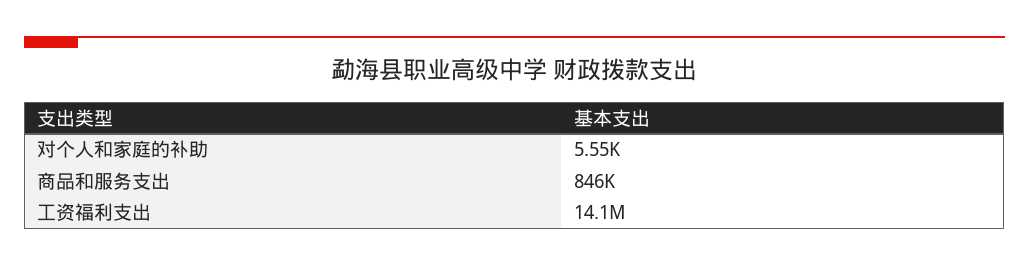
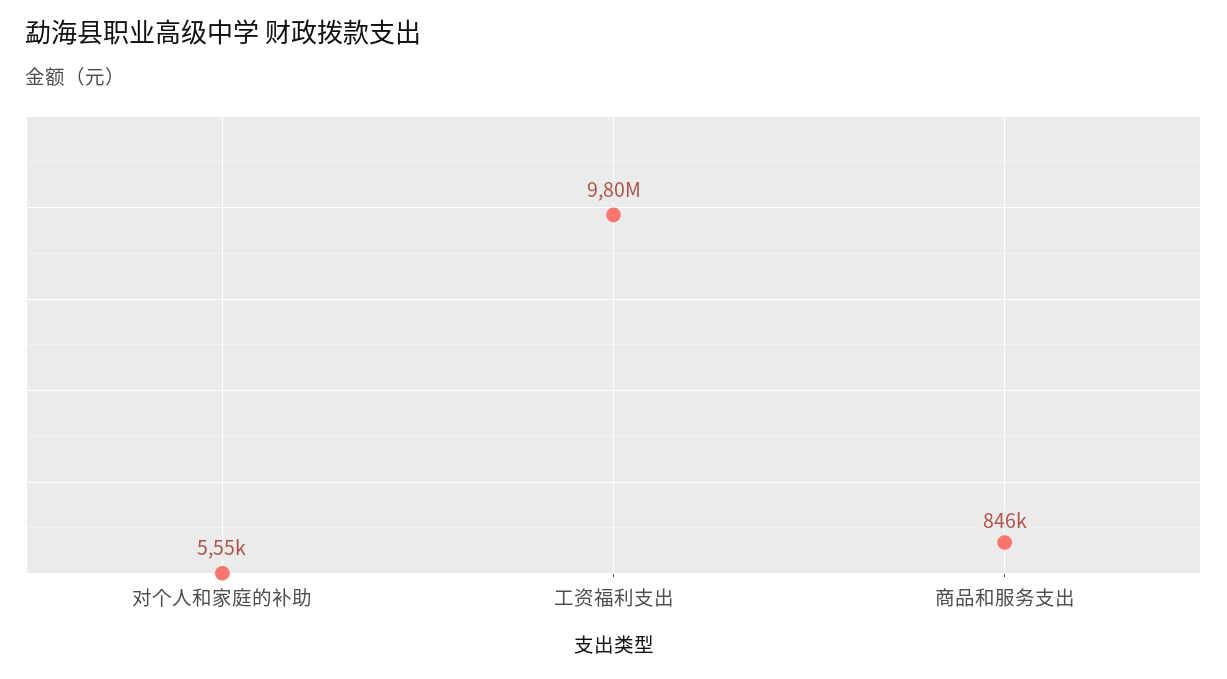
工资福利支出: 14100000 -> 9800000

